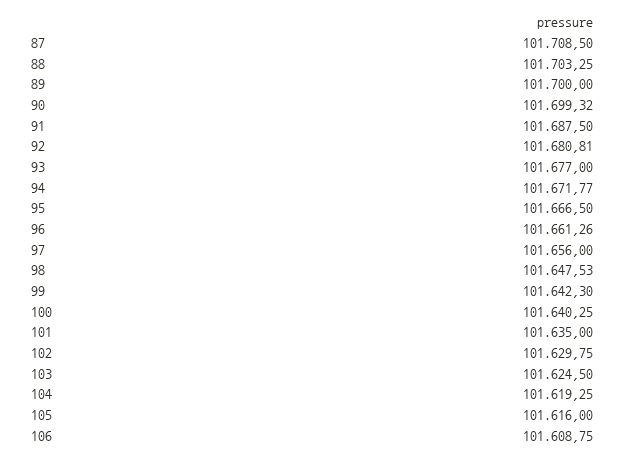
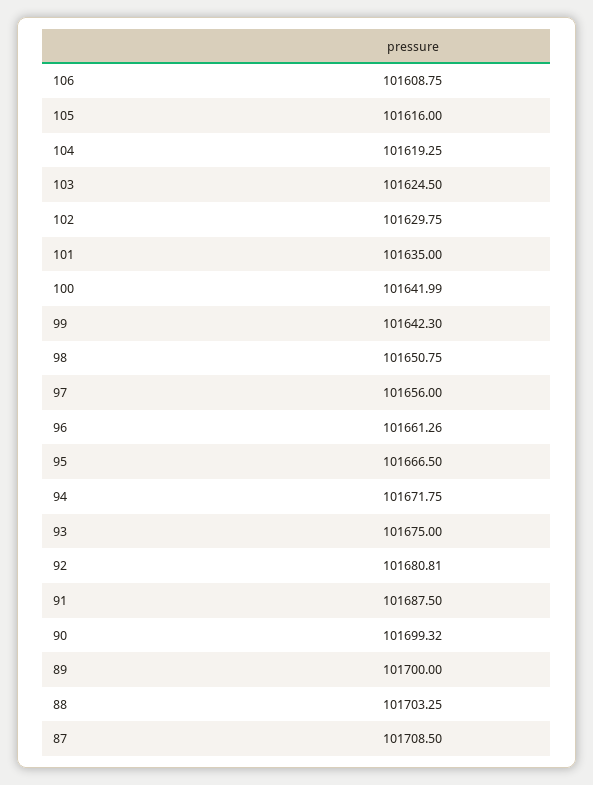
93: 101677 -> 101675
94: 101671.77 -> 101671.75
98: 101647.53 -> 101650.75
100: 101640.25 -> 101641.99

